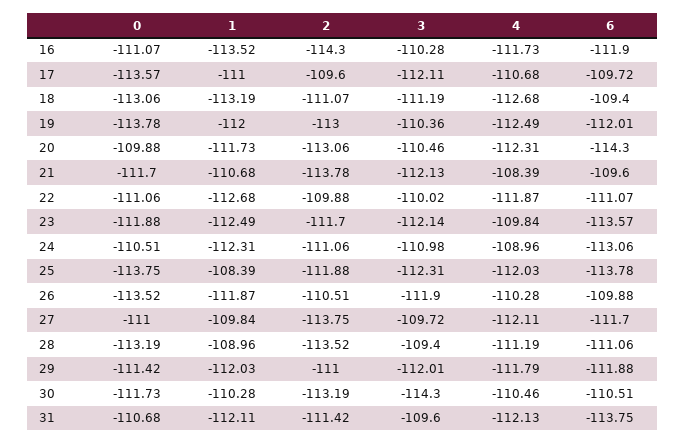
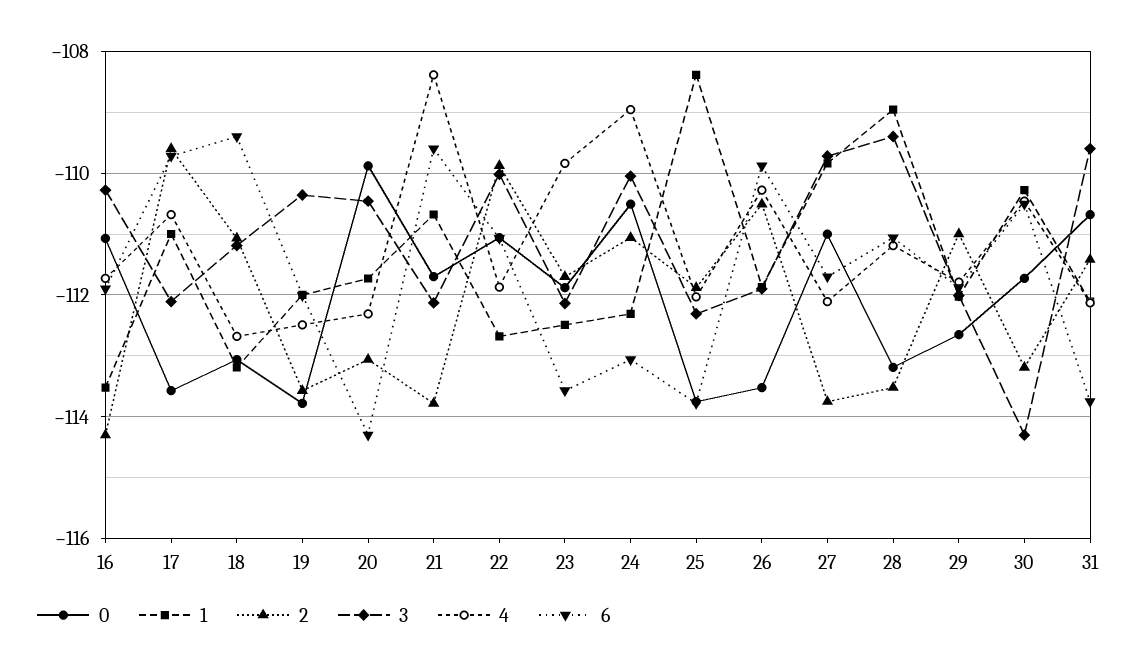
2, 19: -113 -> -113.6
3, 24: -110.98 -> -110
0, 29: -111.42 -> -112.6

